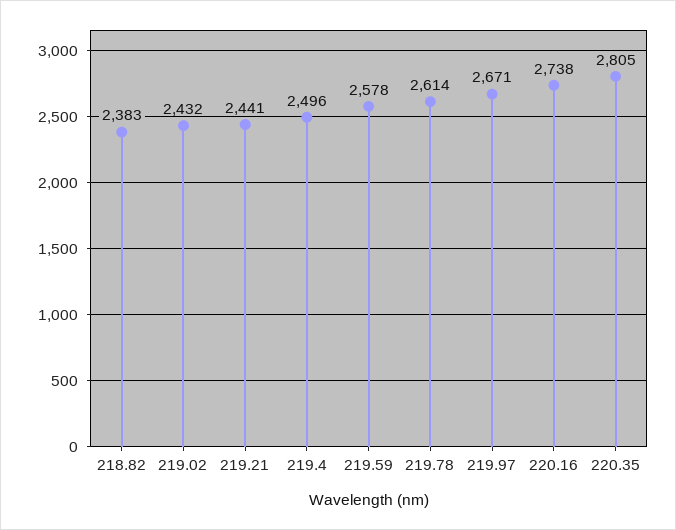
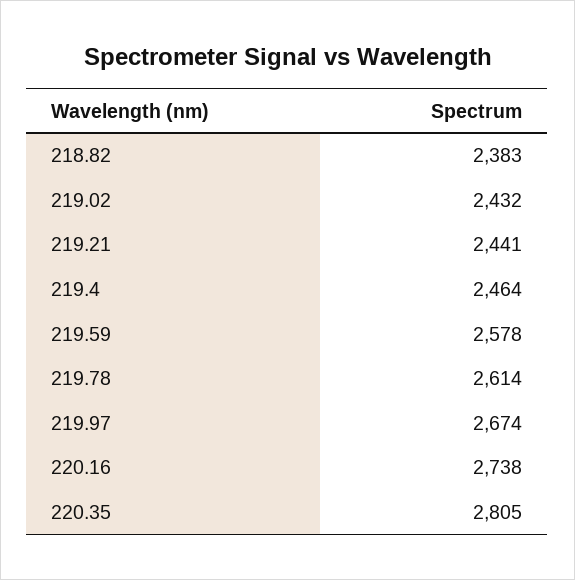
219.4: 2496 -> 2464
219.97: 2671 -> 2674

